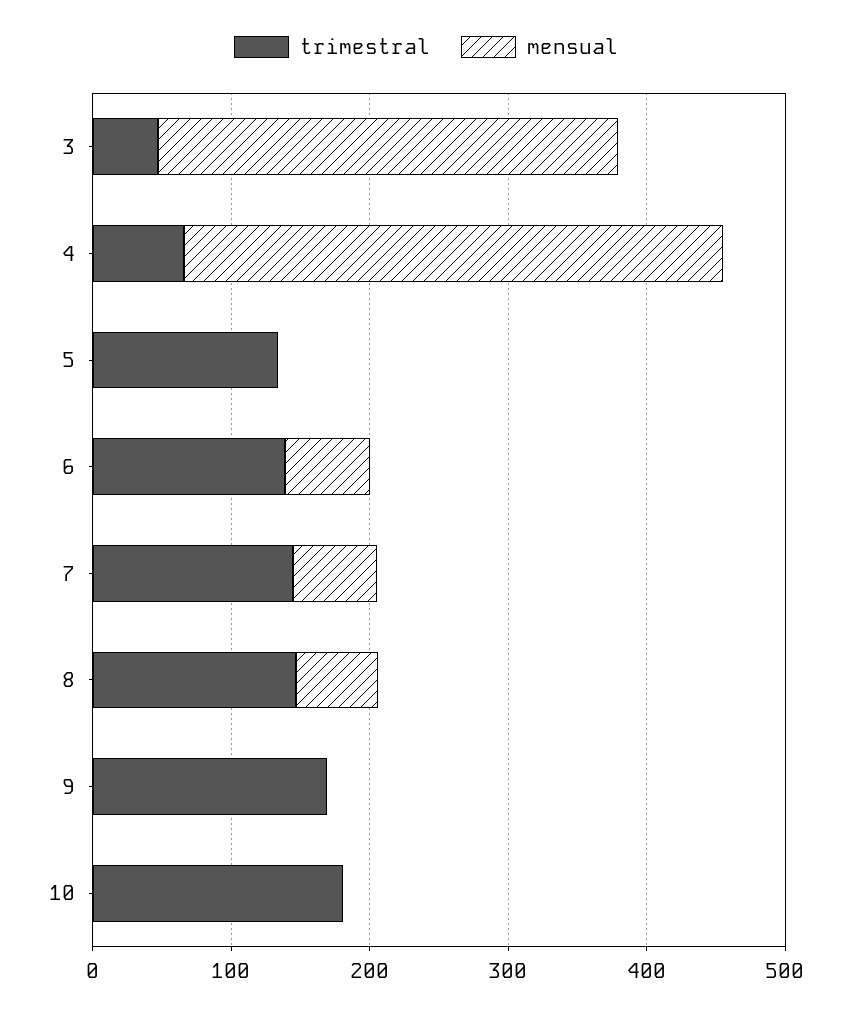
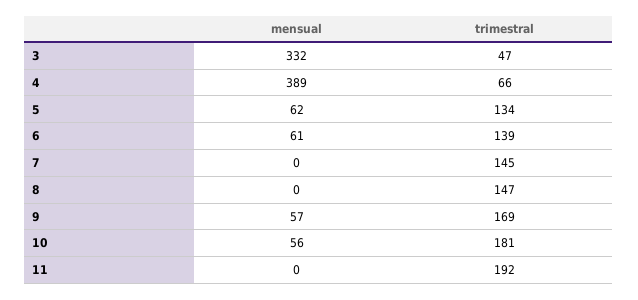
mensual, 5: 0 -> 62
mensual, 7: 60 -> 0
mensual, 8: 60 -> 0
mensual, 9: 0 -> 57
mensual, 10: 0 -> 56
mensual, 11: none -> 0
trimestral, 11: none -> 192

